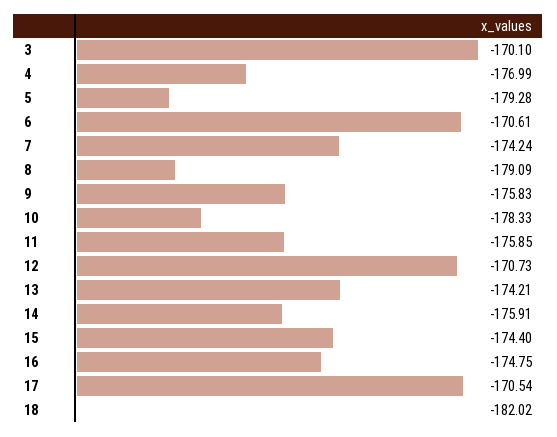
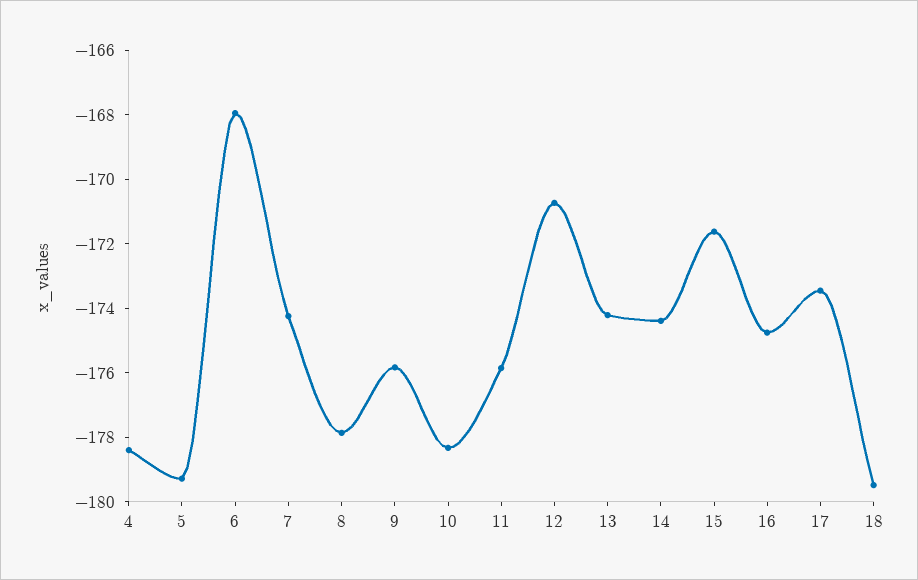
3: -170.1 -> none
4: -176.99 -> -178.5
6: -170.61 -> -168
8: -179.09 -> -178
14: -175.91 -> -174.5
15: -174.4 -> -171.5
17: -170.54 -> -173.5
18: -182.02 -> -179.5

